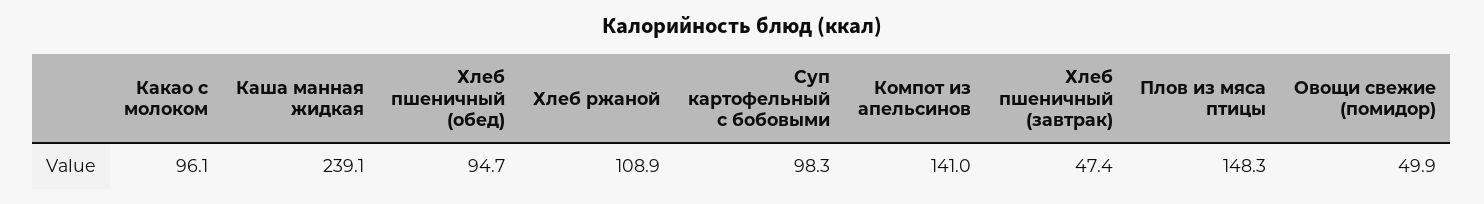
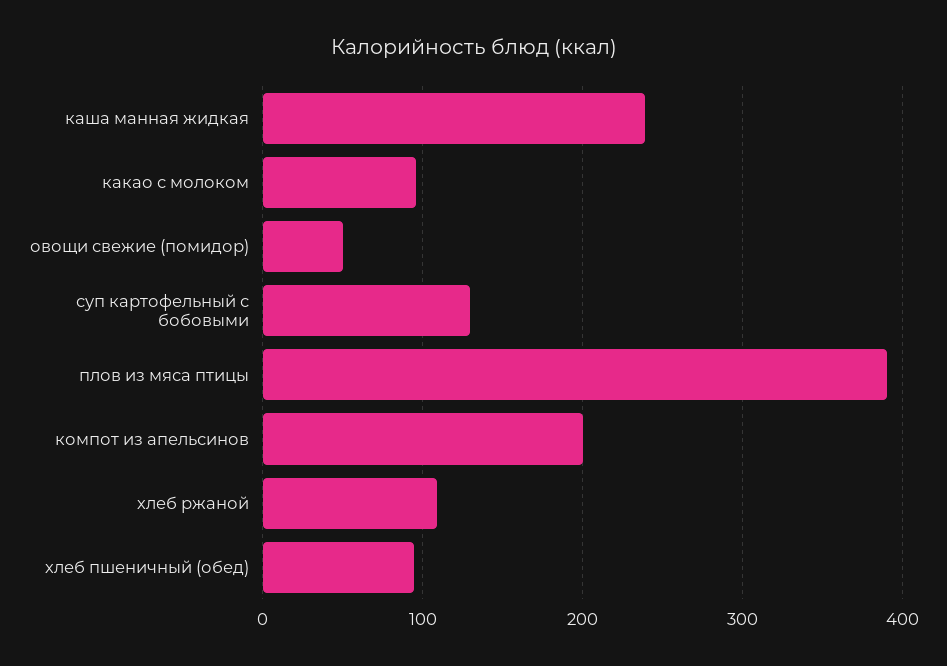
Суп картофельный с бобовыми: 98.3 -> 130
Компот из апельсинов: 141 -> 200
Хлеб пшеничный (завтрак): 47.4 -> none
Плов из мяса птицы: 148.3 -> 390

